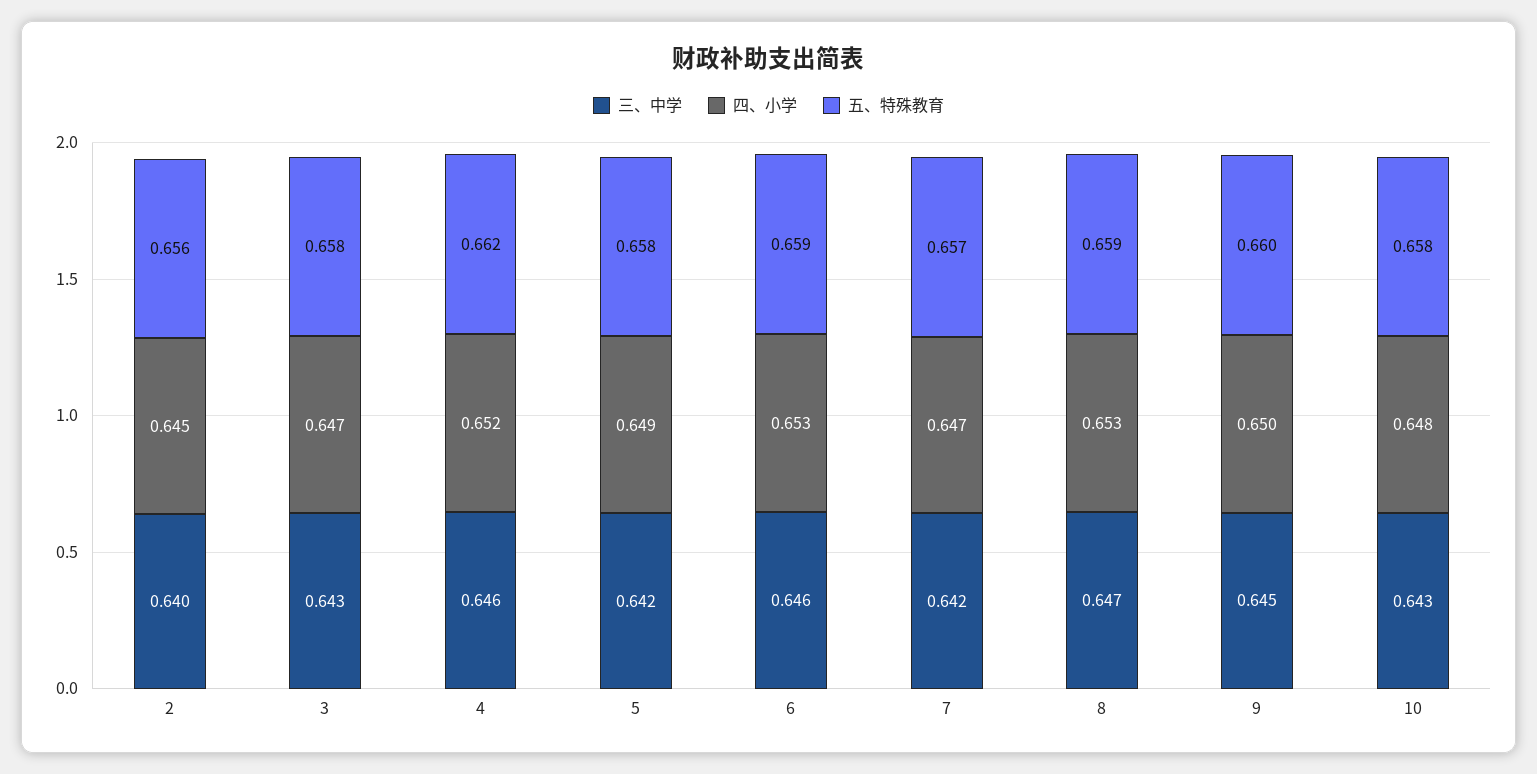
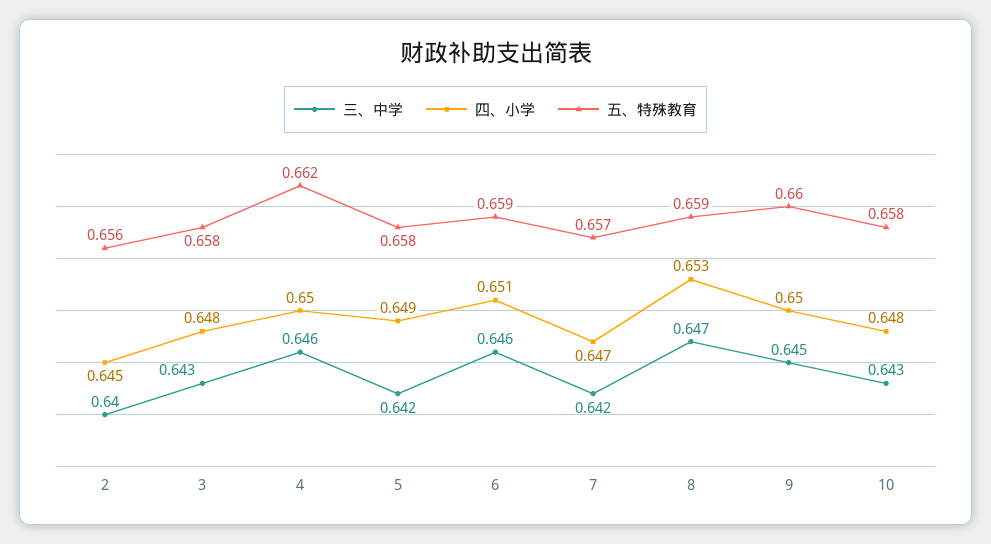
四、小学, 3: 0.647 -> 0.648
四、小学, 4: 0.652 -> 0.65
四、小学, 6: 0.653 -> 0.651

